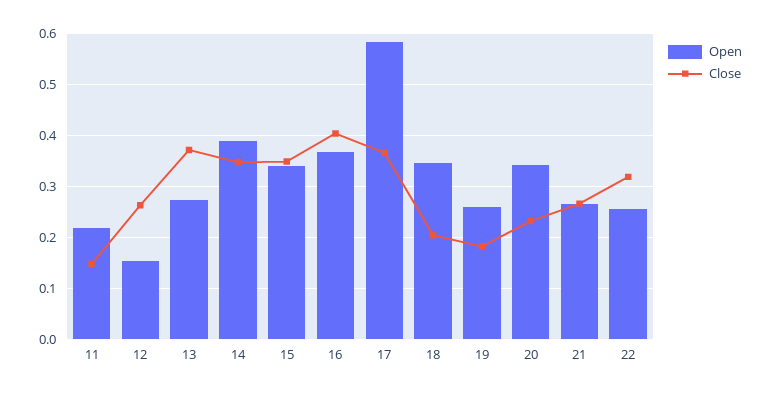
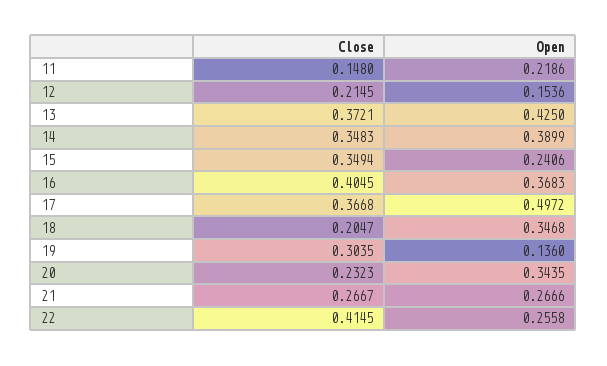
Close, 12: 0.26 -> 0.2145
Open, 13: 0.28 -> 0.425
Open, 15: 0.34 -> 0.2406
Open, 17: 0.58 -> 0.4972
Open, 19: 0.26 -> 0.136
Close, 19: 0.18 -> 0.3035
Close, 22: 0.32 -> 0.4145

